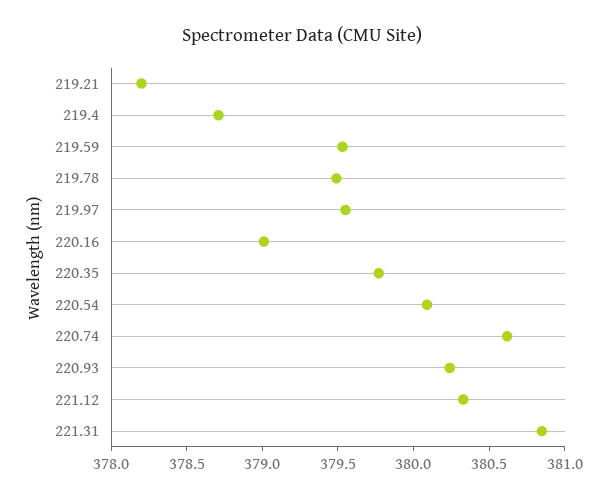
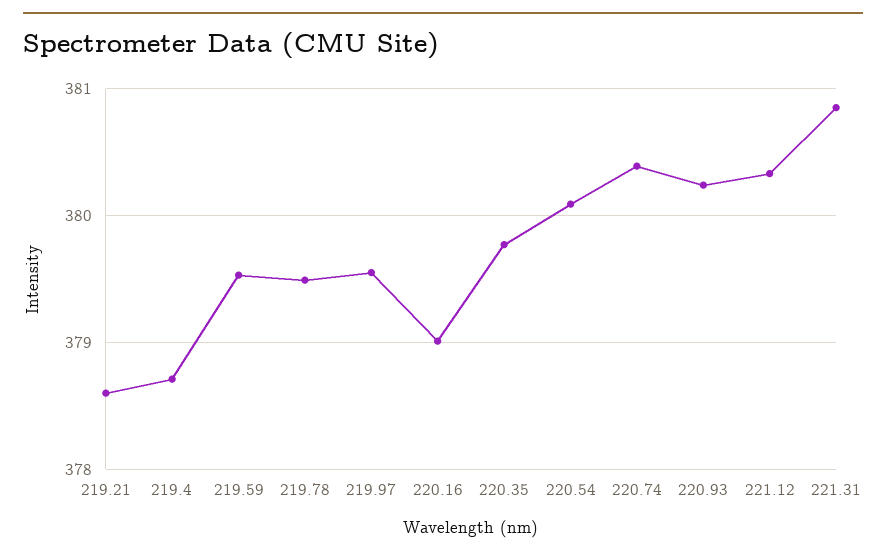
219.21: 378.2 -> 378.6
220.74: 380.6 -> 380.4

